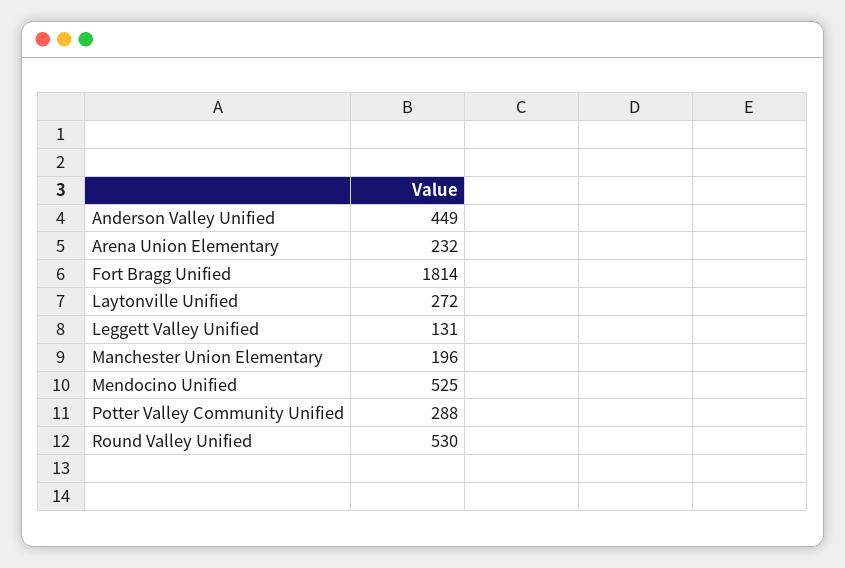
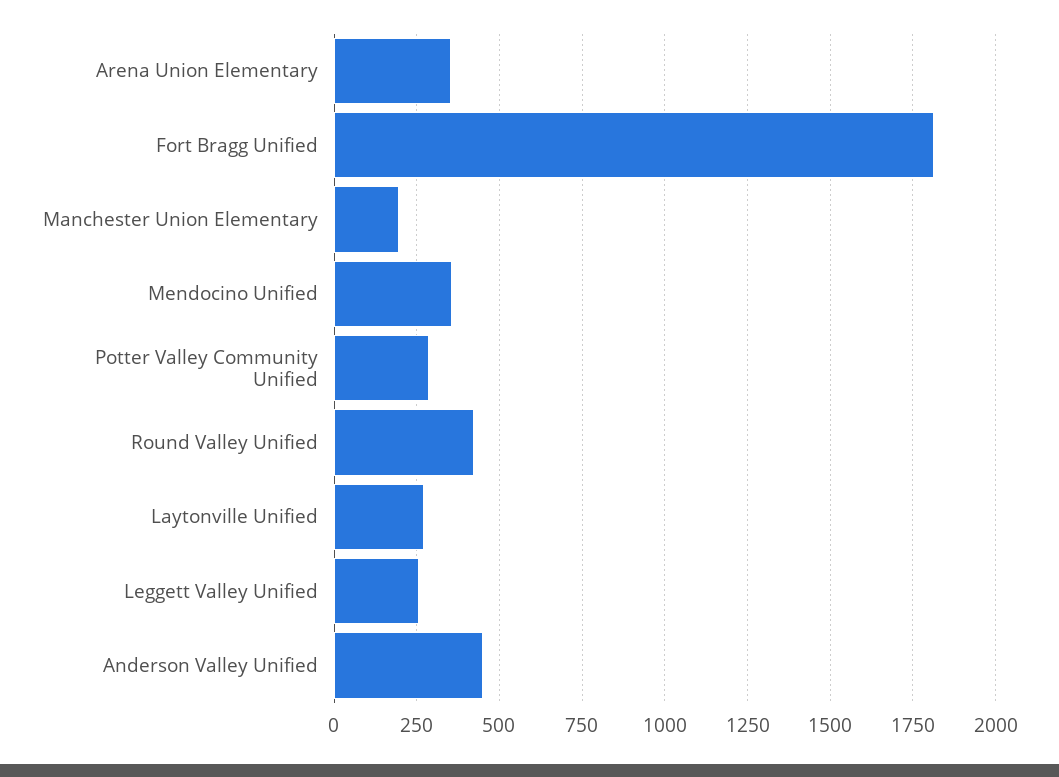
Arena Union Elementary: 232 -> 350
Leggett Valley Unified: 131 -> 250
Mendocino Unified: 525 -> 350
Round Valley Unified: 530 -> 425

